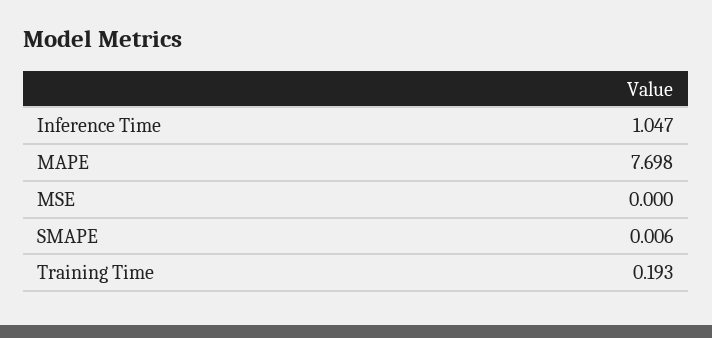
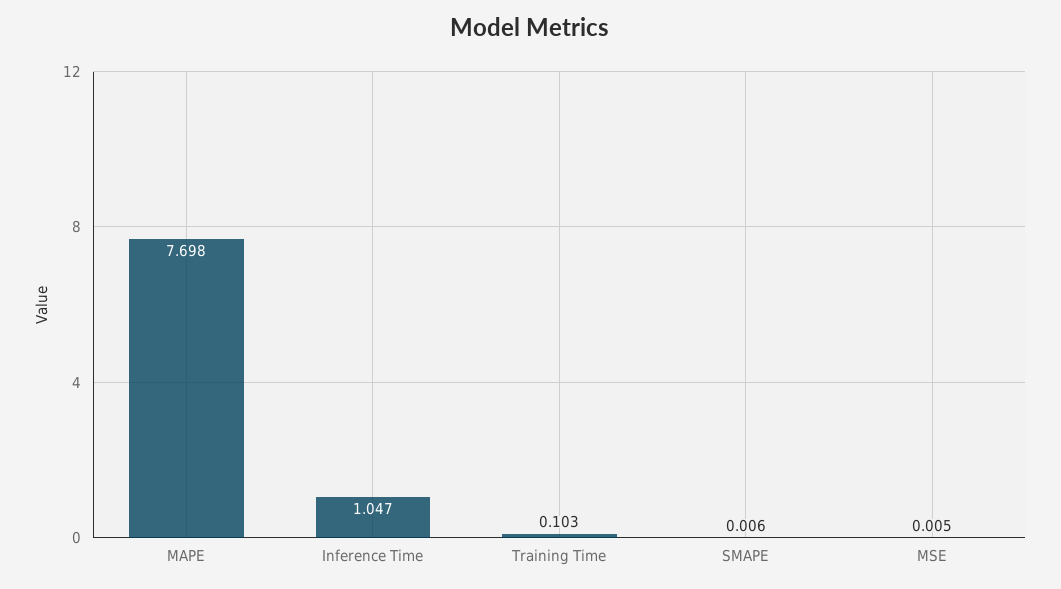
MSE: 0 -> 0.005
Training Time: 0.193 -> 0.103

